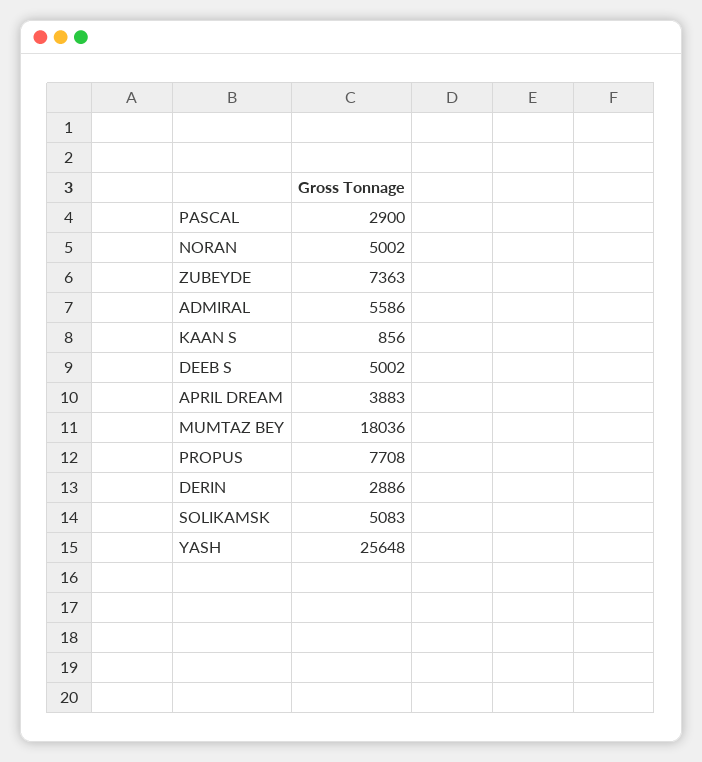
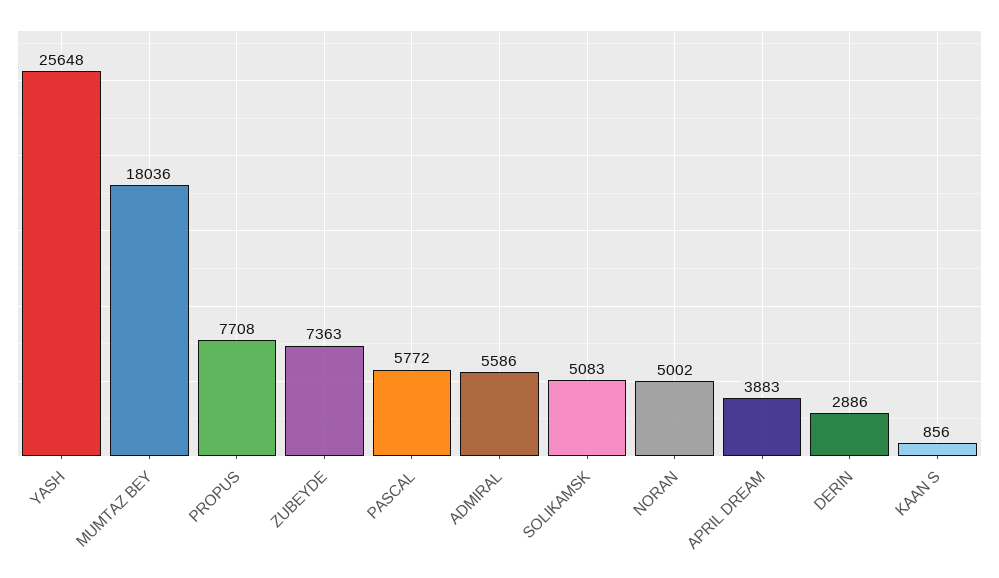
PASCAL: 2900 -> 5772
DEEB S: 5002 -> none

